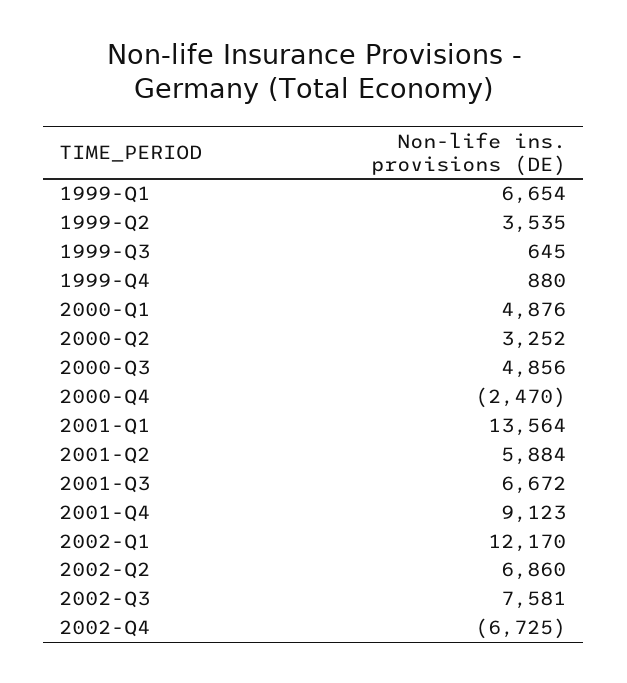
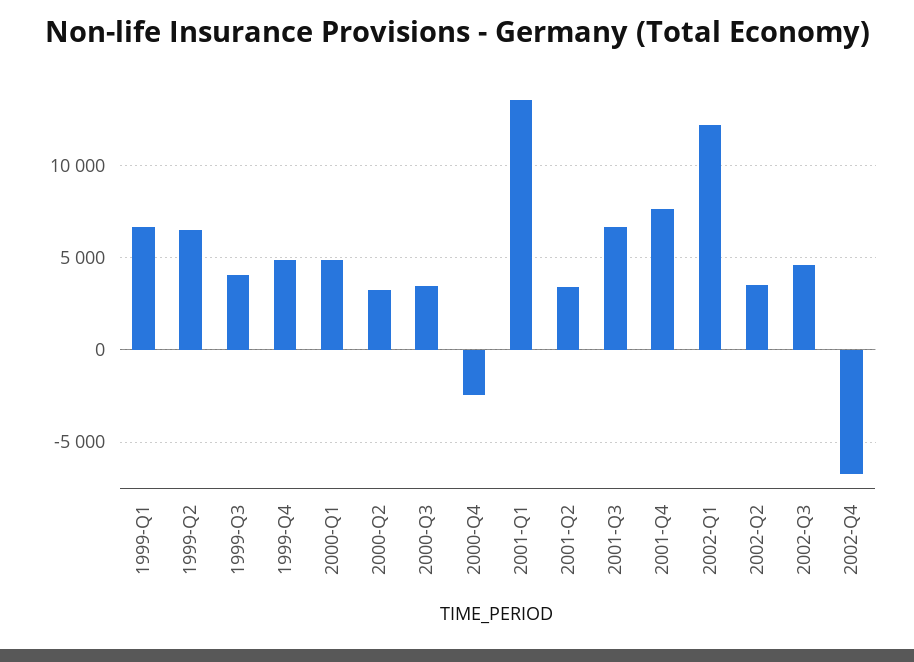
1999-Q2: 3535 -> 6500
1999-Q3: 645 -> 4000
1999-Q4: 880 -> 5000
2000-Q3: 4856 -> 3500
2001-Q2: 5884 -> 3500
2001-Q4: 9123 -> 7500
2002-Q2: 6860 -> 3500
2002-Q3: 7581 -> 4500

